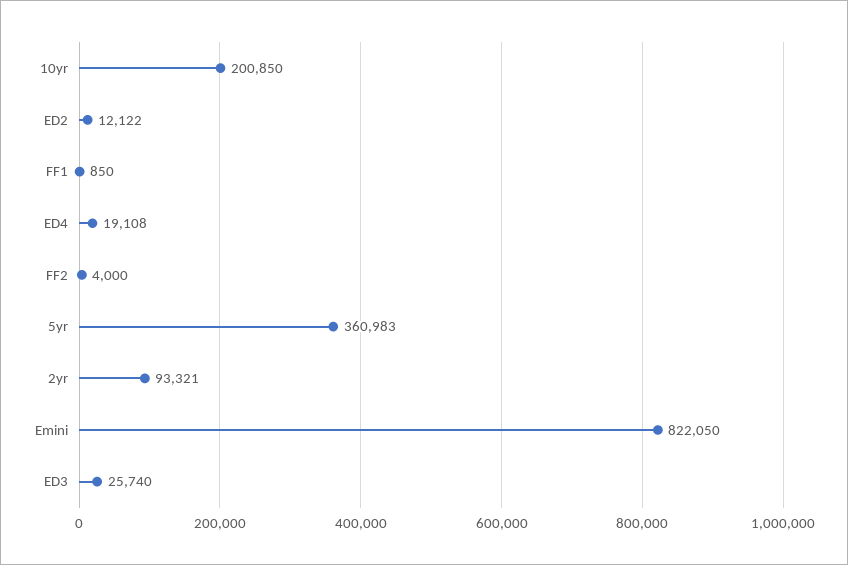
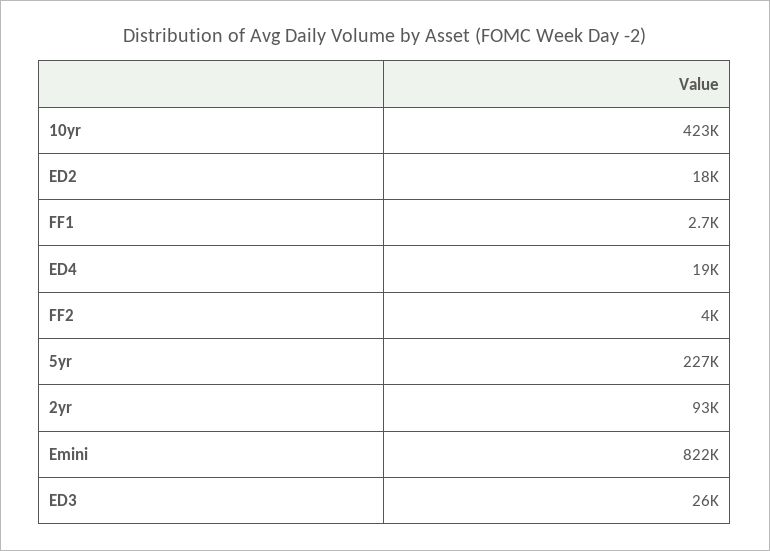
10yr: 200850 -> 423000
ED2: 12122 -> 18000
FF1: 850 -> 2700
5yr: 360983 -> 227000

